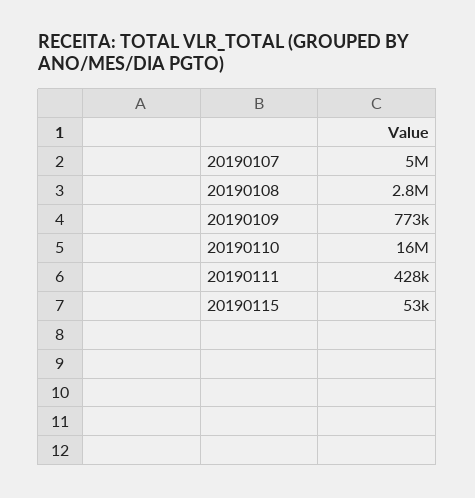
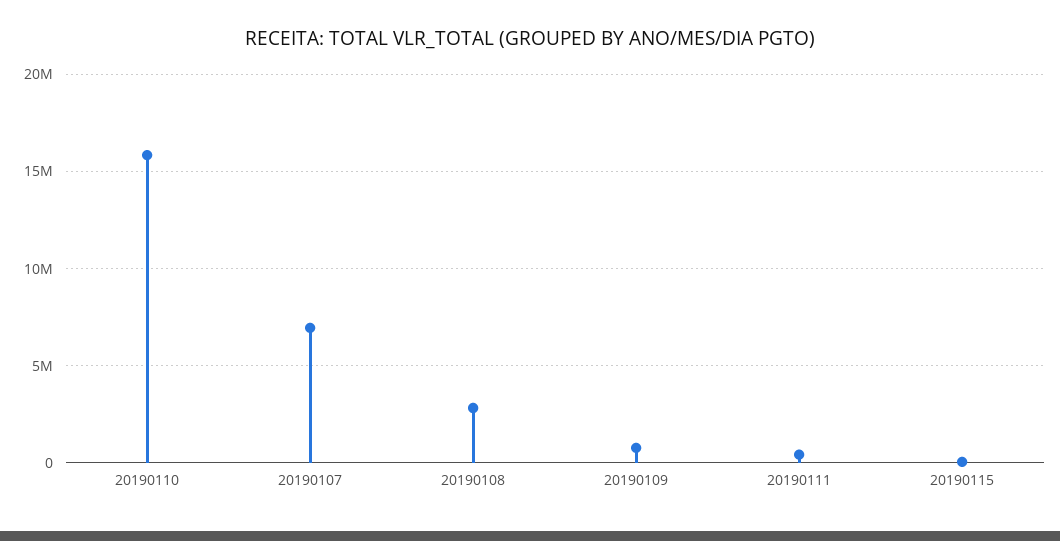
20190107: 5000000 -> 7000000

